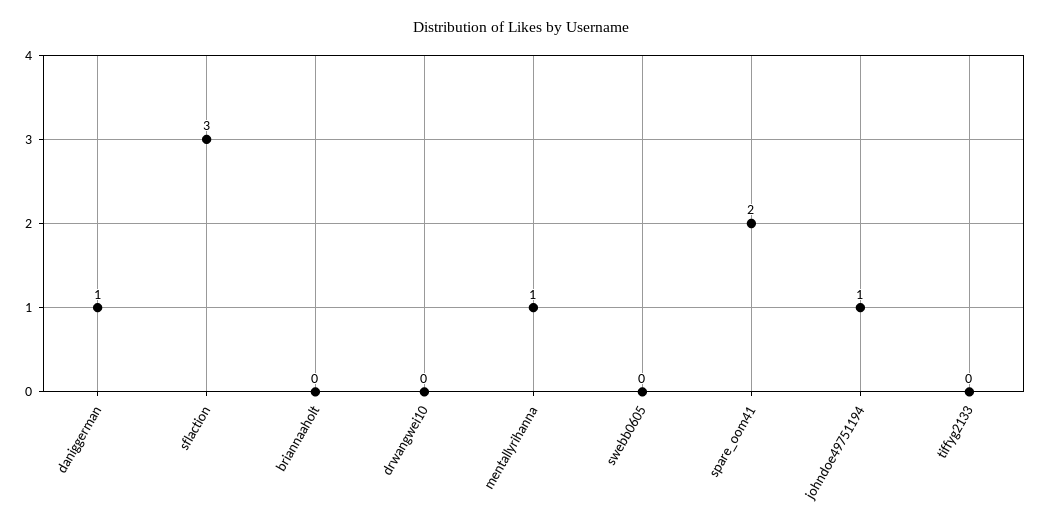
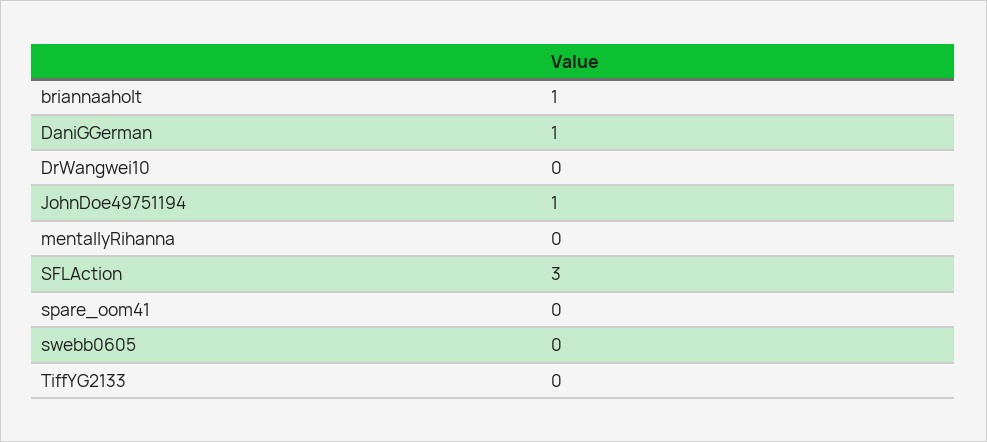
briannaaholt: 0 -> 1
mentallyrihanna: 1 -> 0
spare_oom41: 2 -> 0

